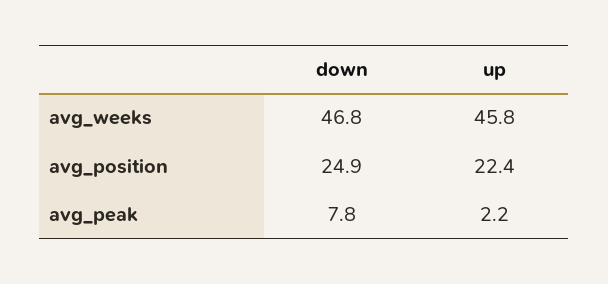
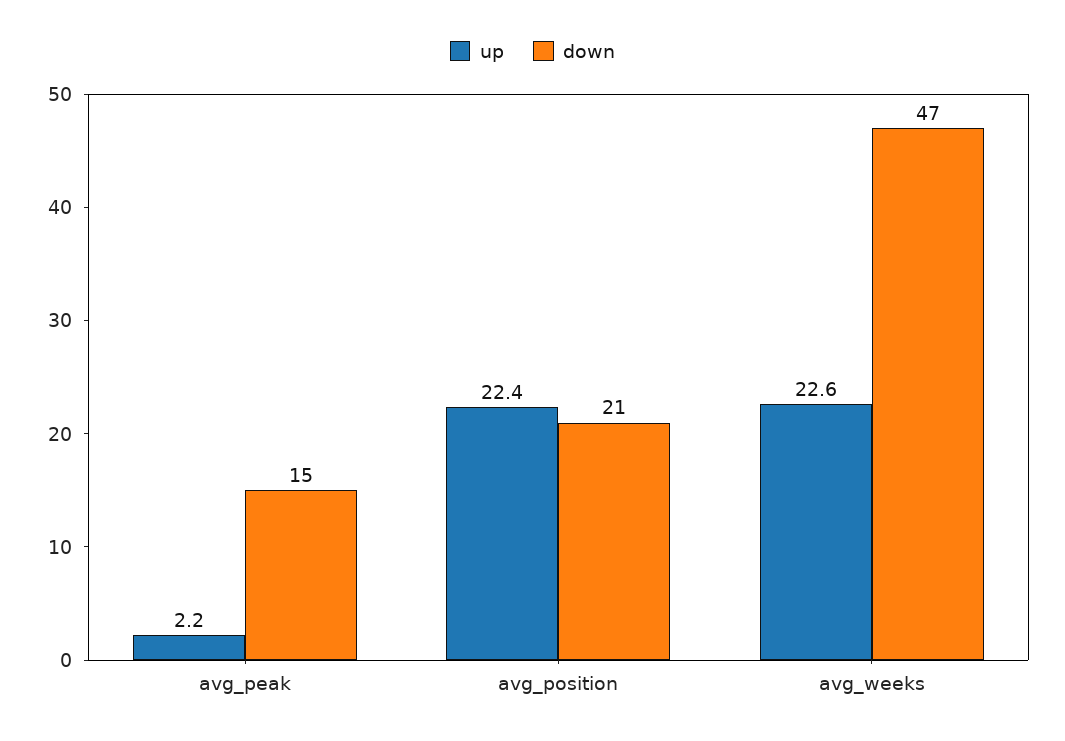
up, avg_weeks: 45.8 -> 22.6
down, avg_position: 24.9 -> 21
down, avg_peak: 7.8 -> 15

